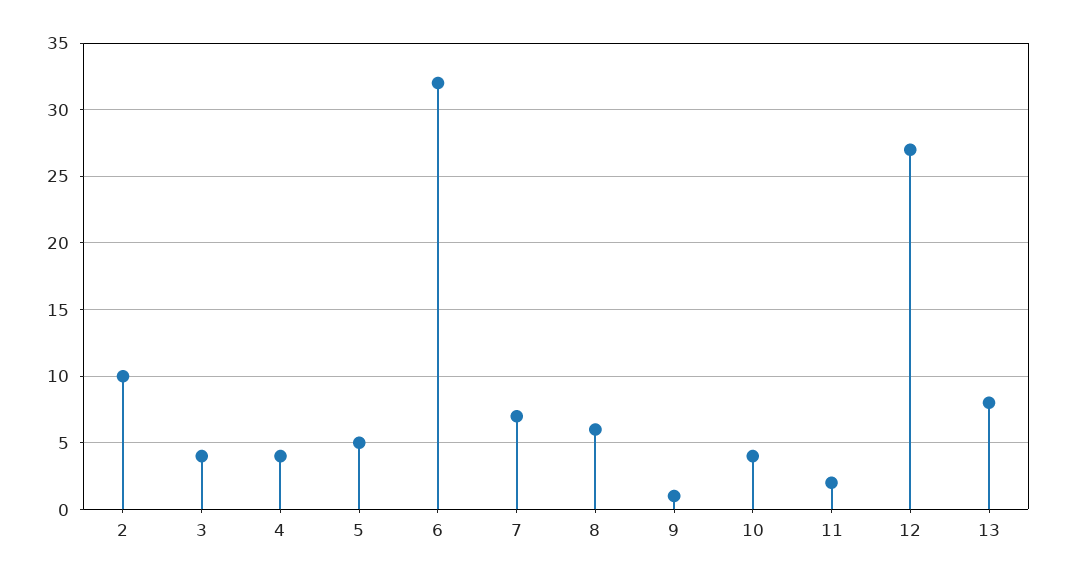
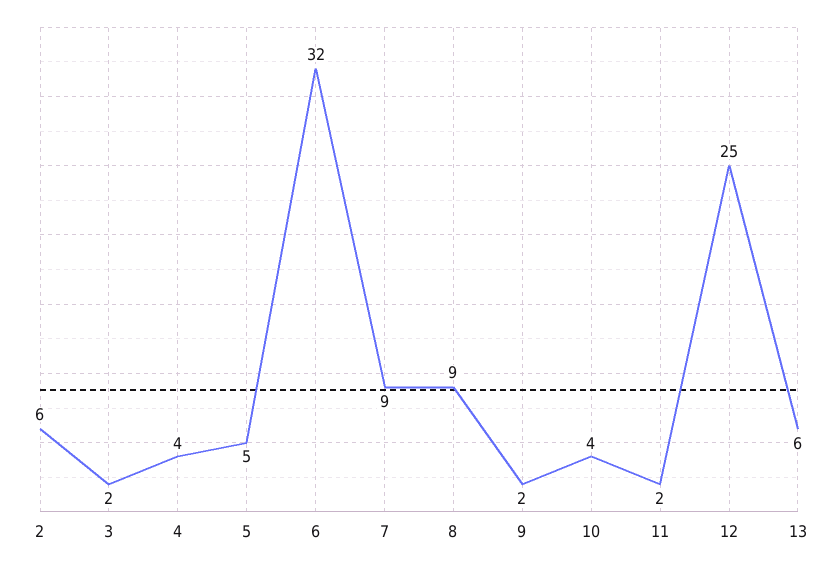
2: 10 -> 6
3: 4 -> 2
7: 7 -> 9
8: 6 -> 9
9: 1 -> 2
12: 27 -> 25
13: 8 -> 6

